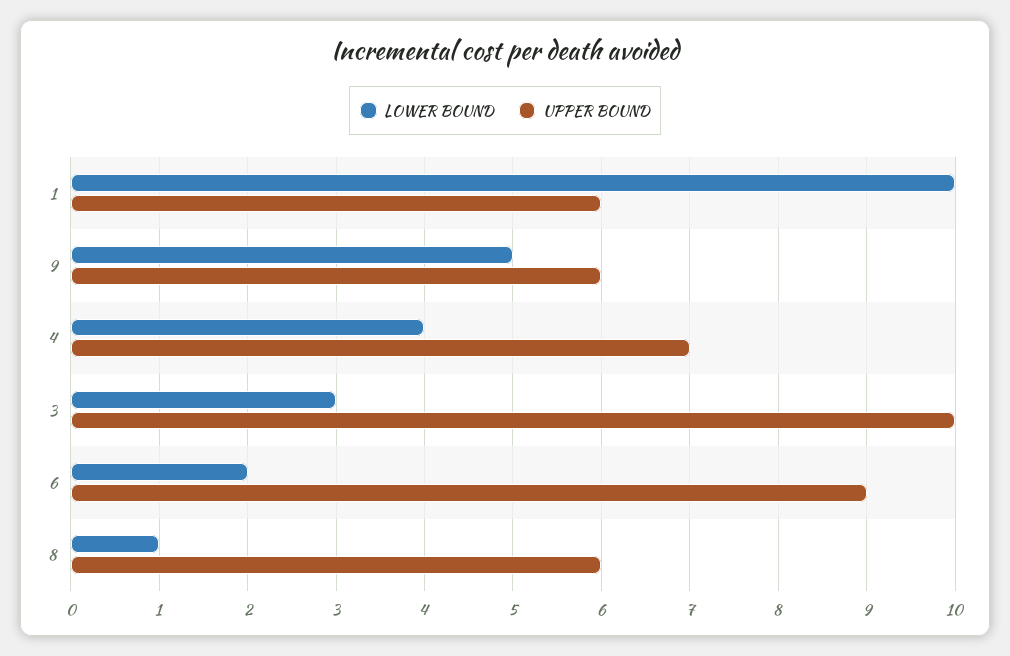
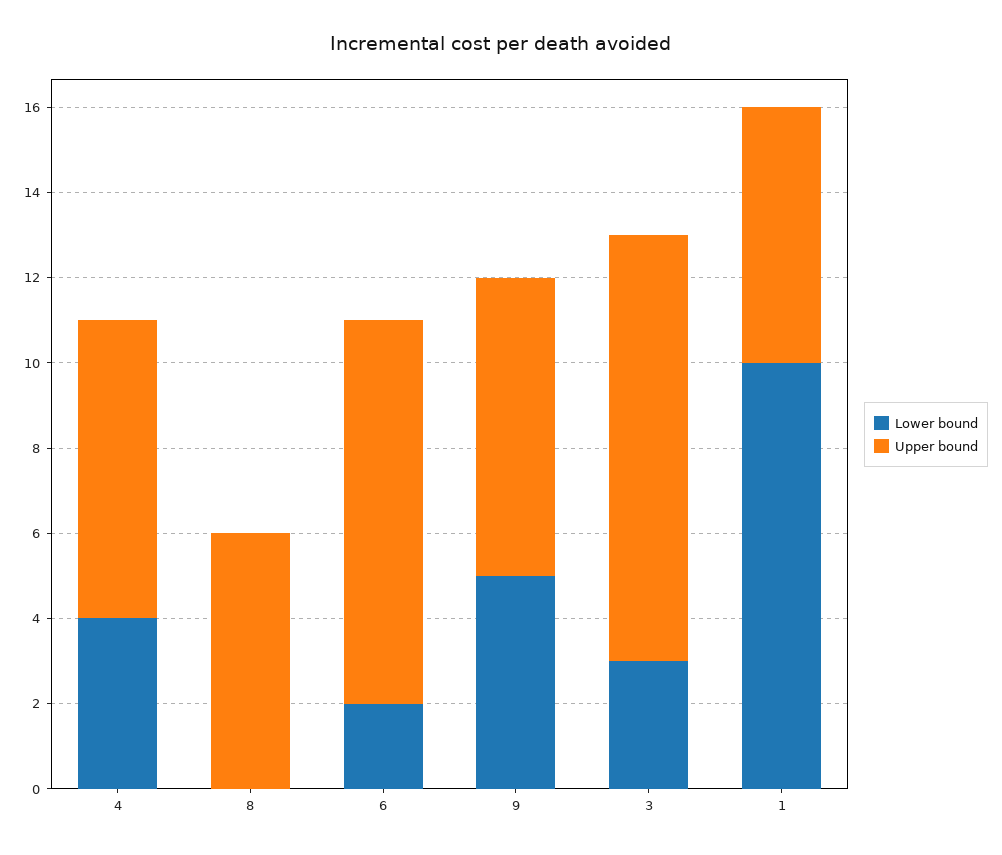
UPPER BOUND, 9: 6 -> 7
LOWER BOUND, 8: 1 -> 0

